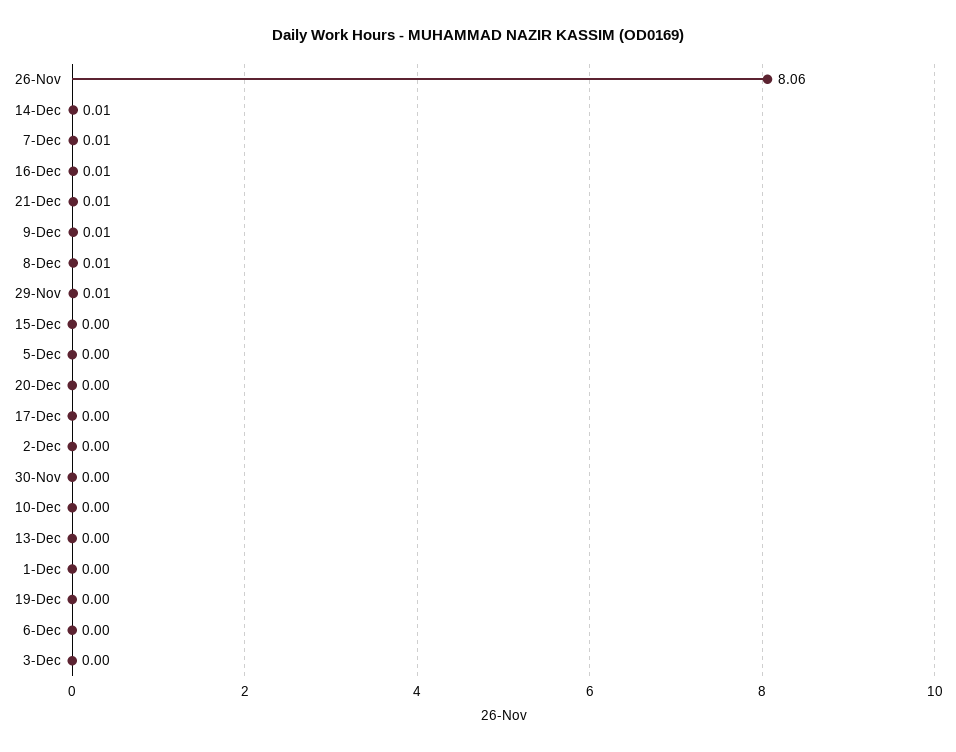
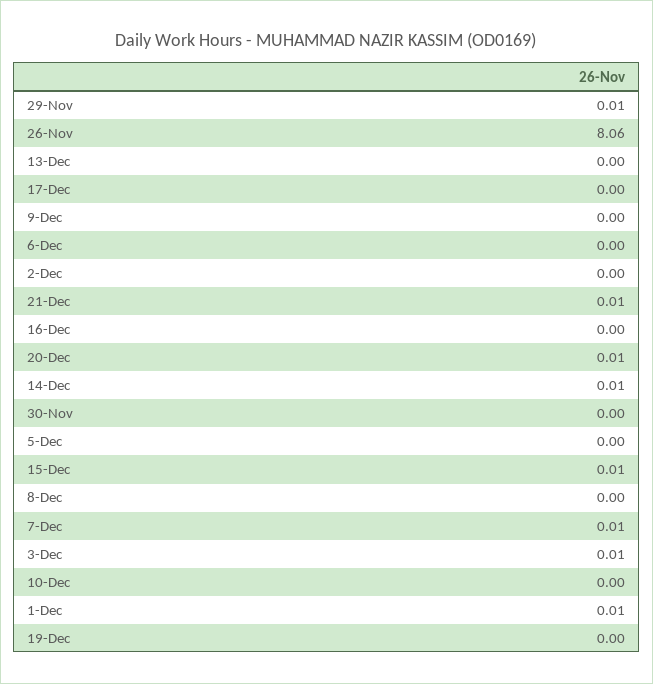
16-Dec: 0.01 -> 0
9-Dec: 0.01 -> 0
8-Dec: 0.01 -> 0
15-Dec: 0 -> 0.01
20-Dec: 0 -> 0.01
1-Dec: 0 -> 0.01
3-Dec: 0 -> 0.01

